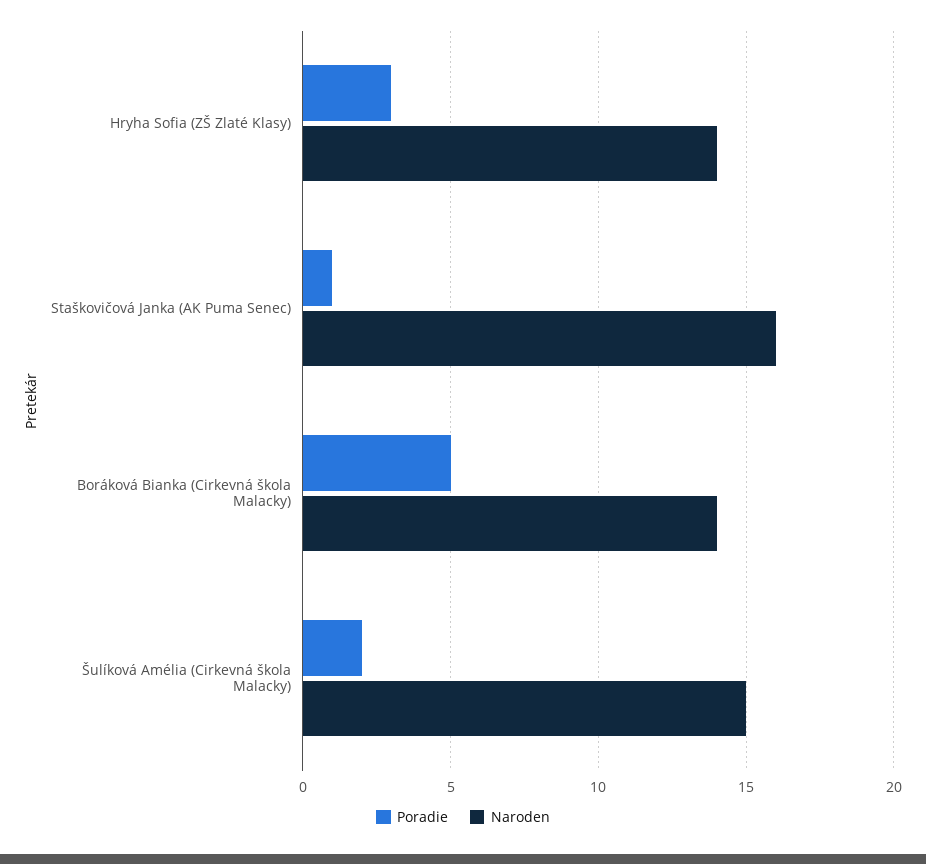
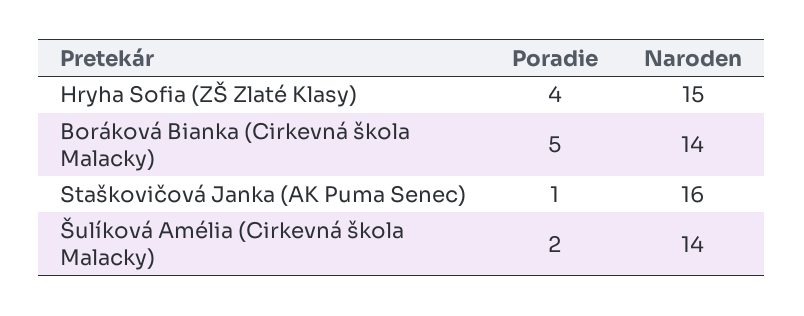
Poradie, Hryha Sofia (ZŠ Zlaté Klasy): 3 -> 4
Naroden, Hryha Sofia (ZŠ Zlaté Klasy): 14 -> 15
Naroden, Šulíková Amélia (Cirkevná škola Malacky): 15 -> 14

